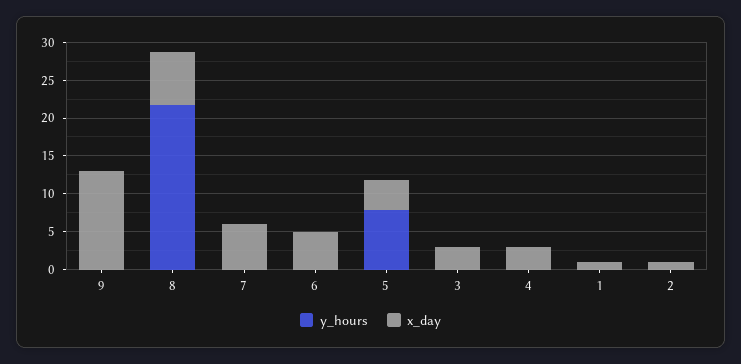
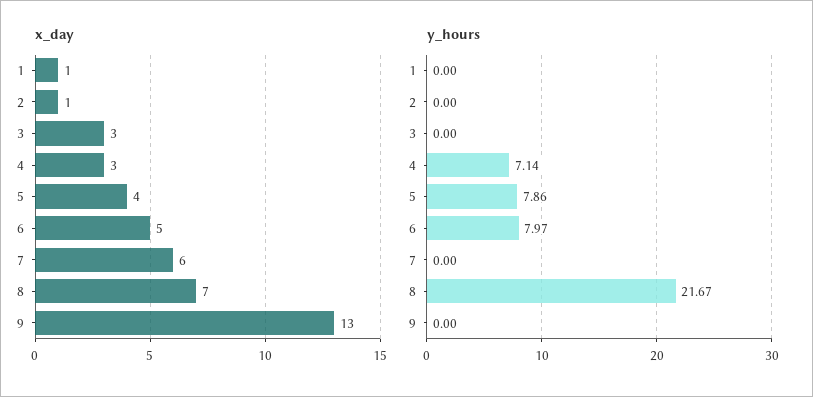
y_hours, 6: 0 -> 7.97
y_hours, 4: 0 -> 7.14

